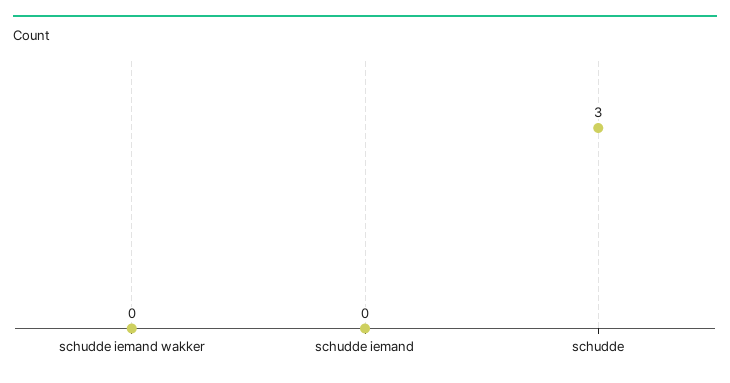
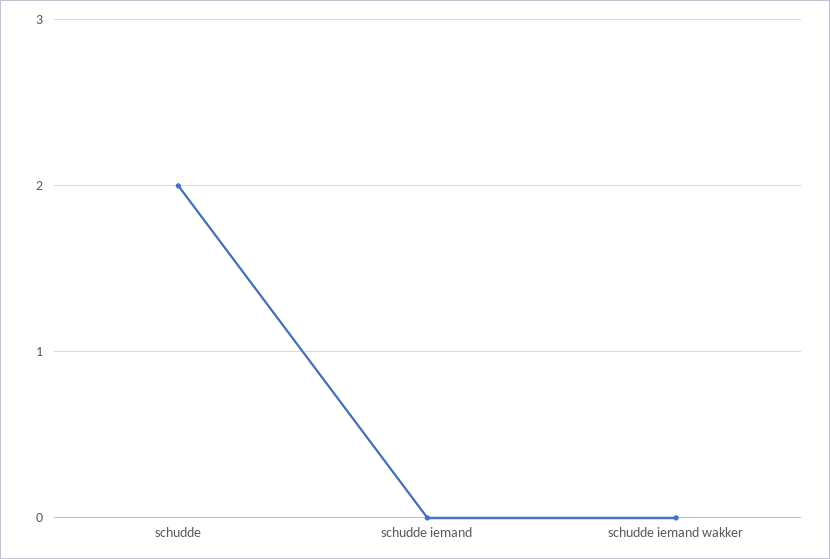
schudde: 3 -> 2

